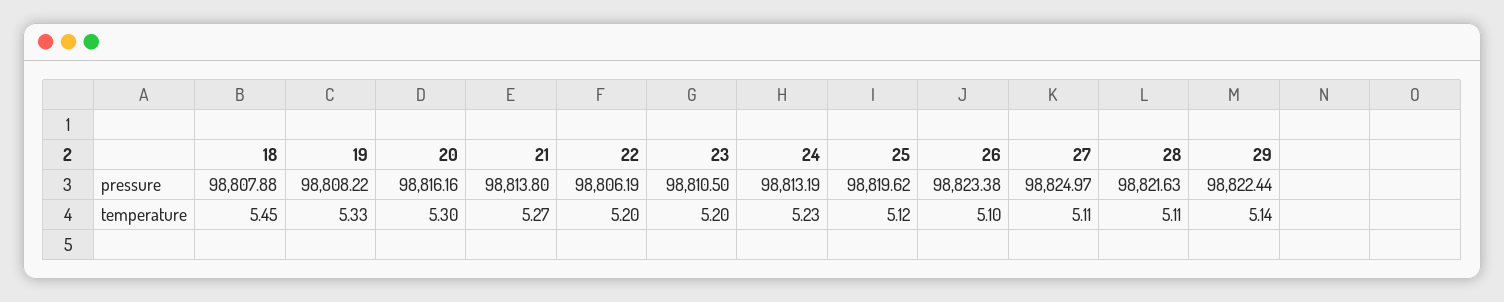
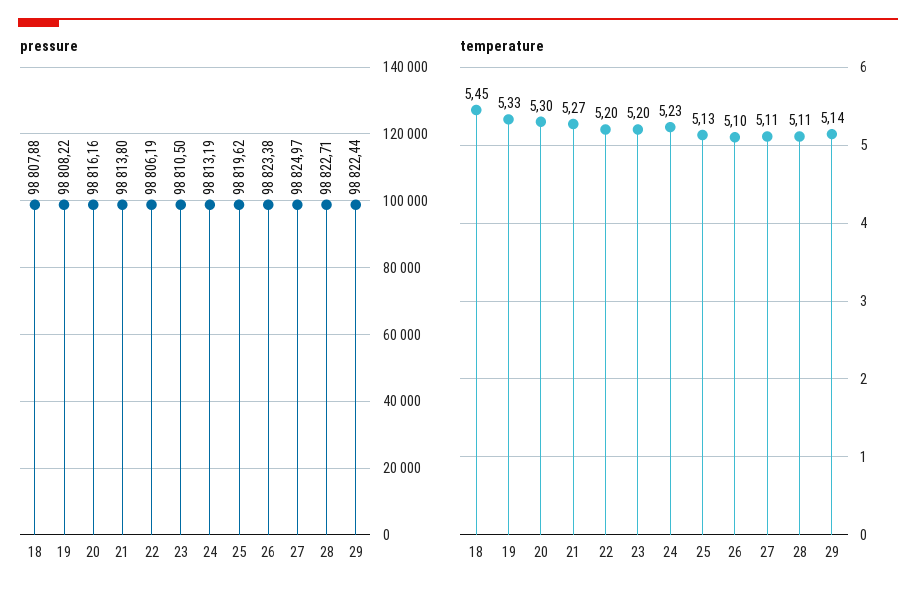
pressure, 28: 98821.63 -> 98822.71
temperature, 25: 5.12 -> 5.13

